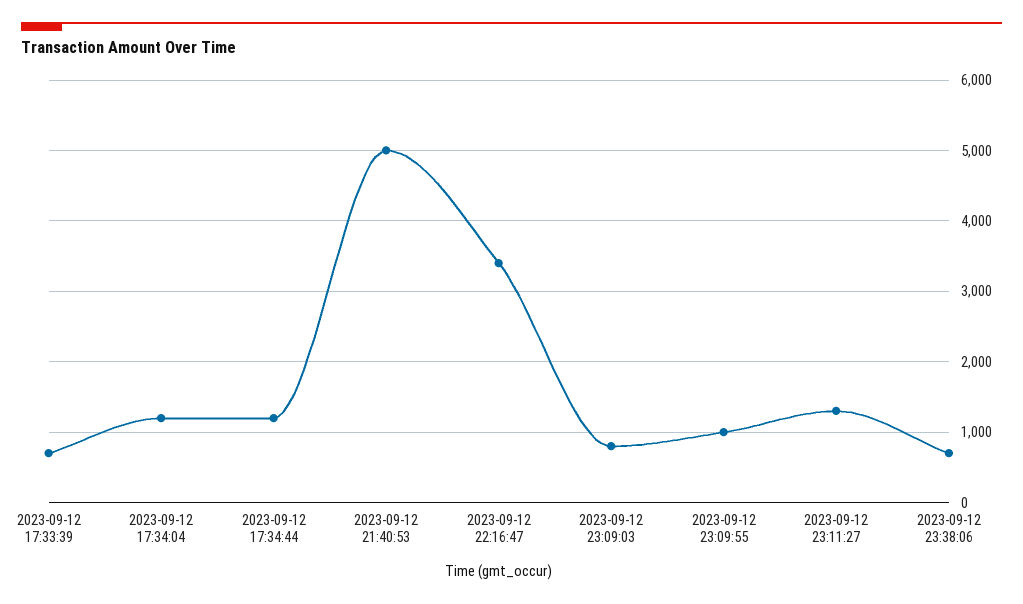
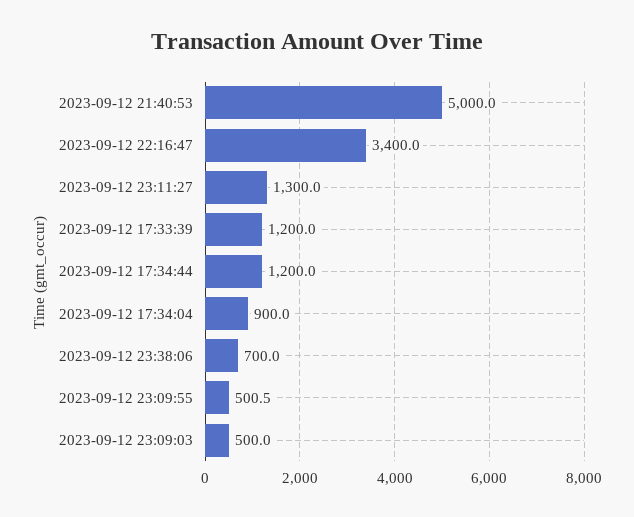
2023-09-12 17:33:39: 700 -> 1200
2023-09-12 17:34:04: 1200 -> 900
2023-09-12 23:09:03: 800 -> 500
2023-09-12 23:09:55: 1000 -> 500.5

